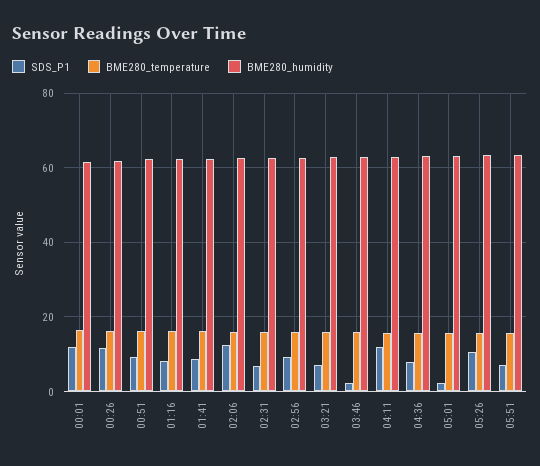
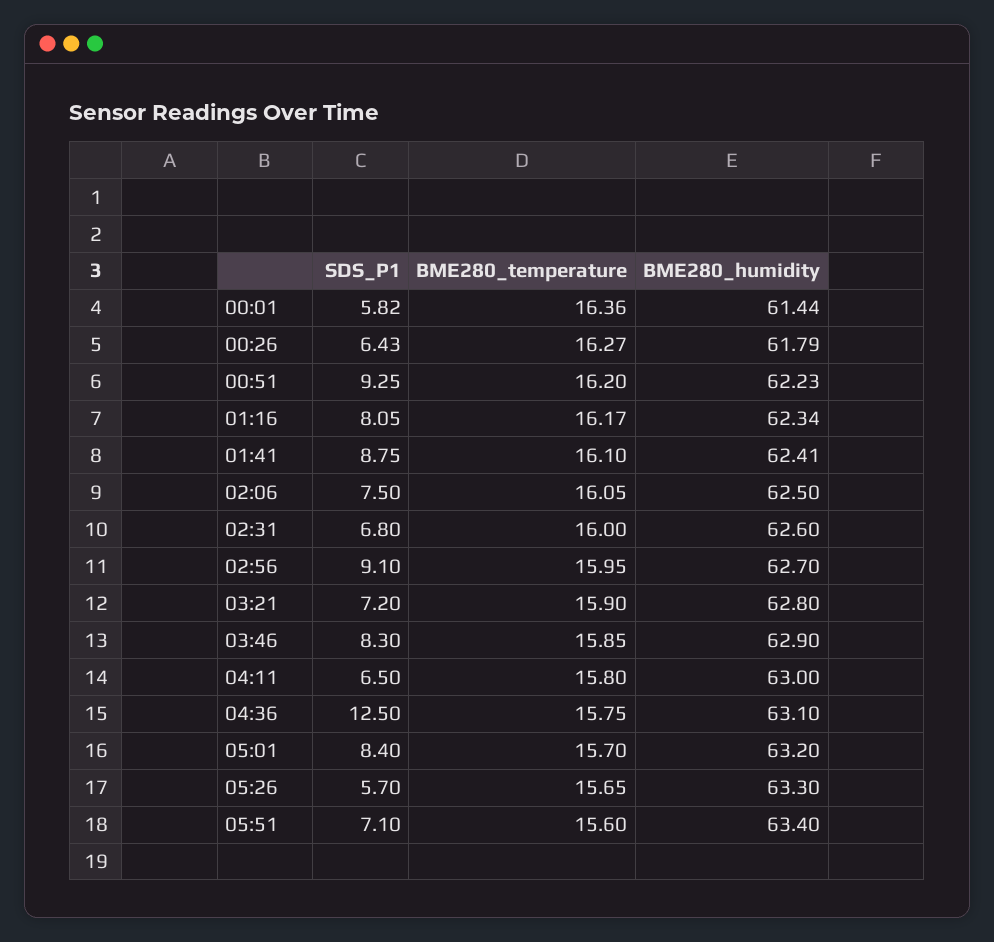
SDS_P1, 00:01: 12 -> 5.82
SDS_P1, 00:26: 12 -> 6.43
SDS_P1, 02:06: 12 -> 7.5
SDS_P1, 03:46: 2 -> 8.3
SDS_P1, 04:11: 12 -> 6.5
SDS_P1, 04:36: 8 -> 12.5
SDS_P1, 05:01: 2 -> 8.4
SDS_P1, 05:26: 10 -> 5.7

